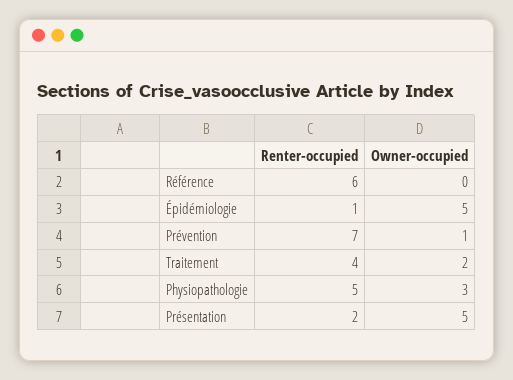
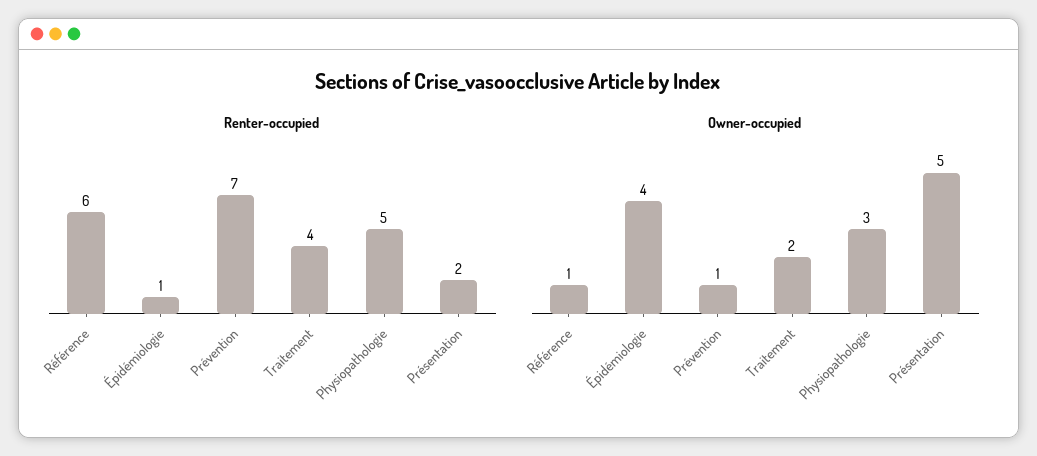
Owner-occupied, Référence: 0 -> 1
Owner-occupied, Épidémiologie: 5 -> 4

